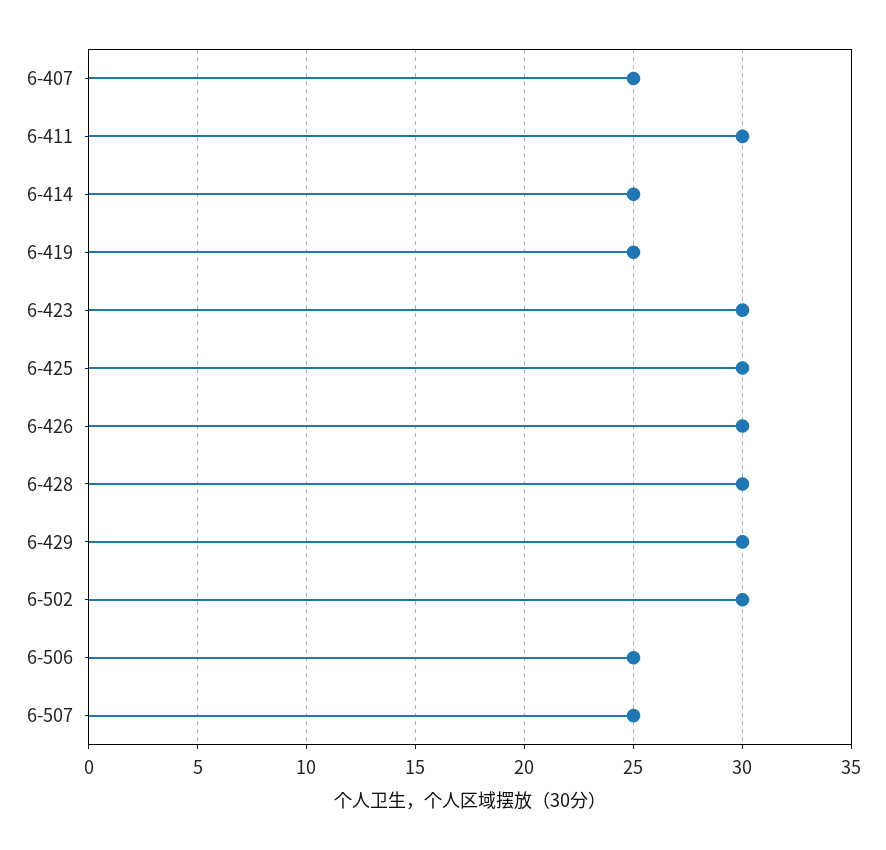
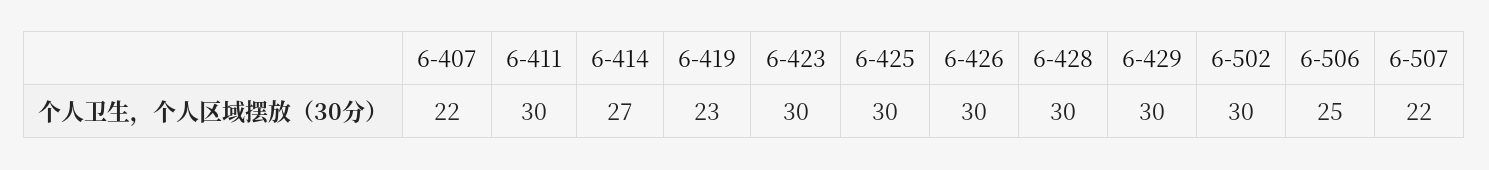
6-407: 25 -> 22
6-414: 25 -> 27
6-419: 25 -> 23
6-507: 25 -> 22

